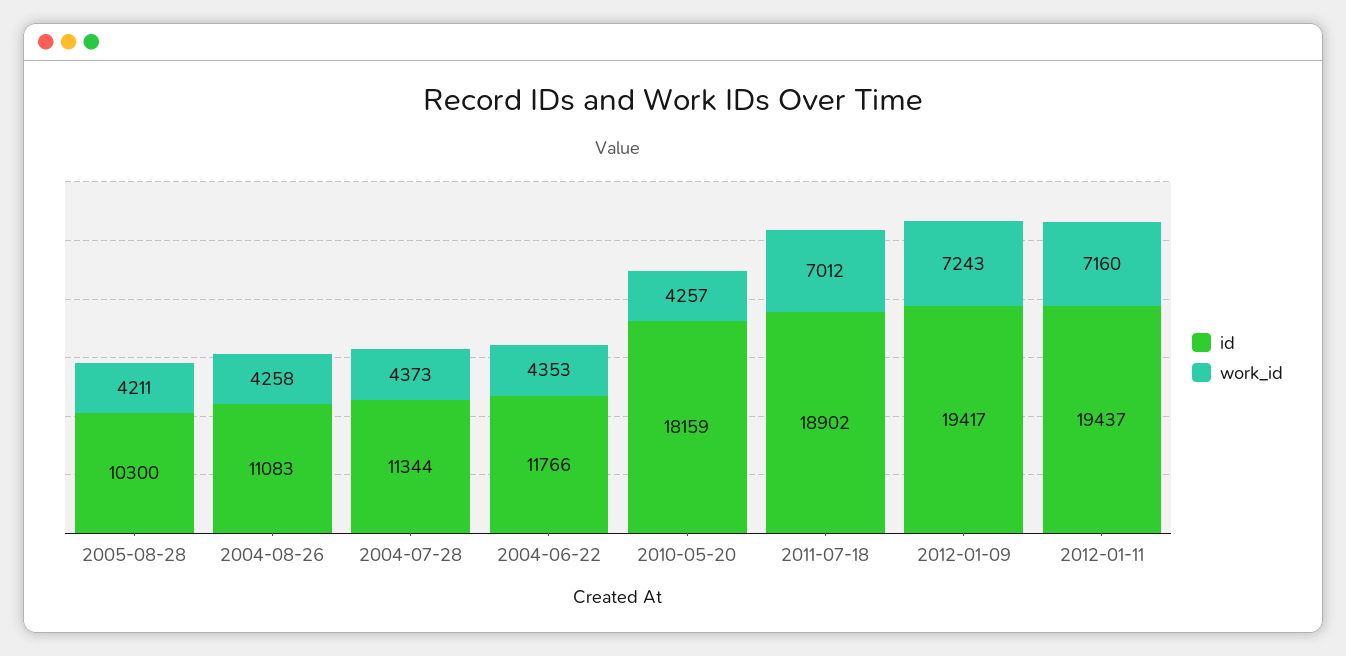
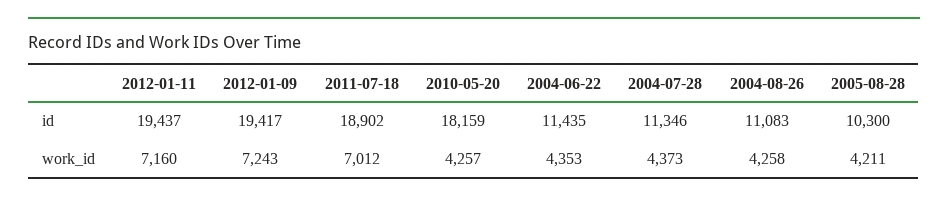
id, 2004-07-28: 11344 -> 11346
id, 2004-06-22: 11766 -> 11435

